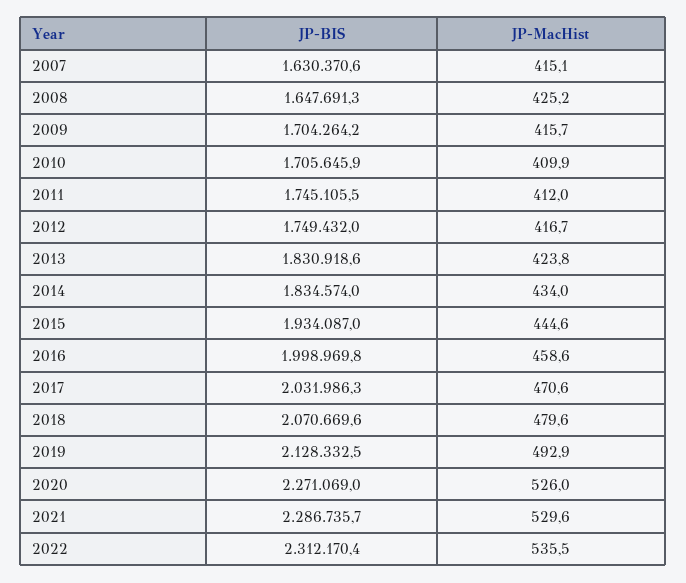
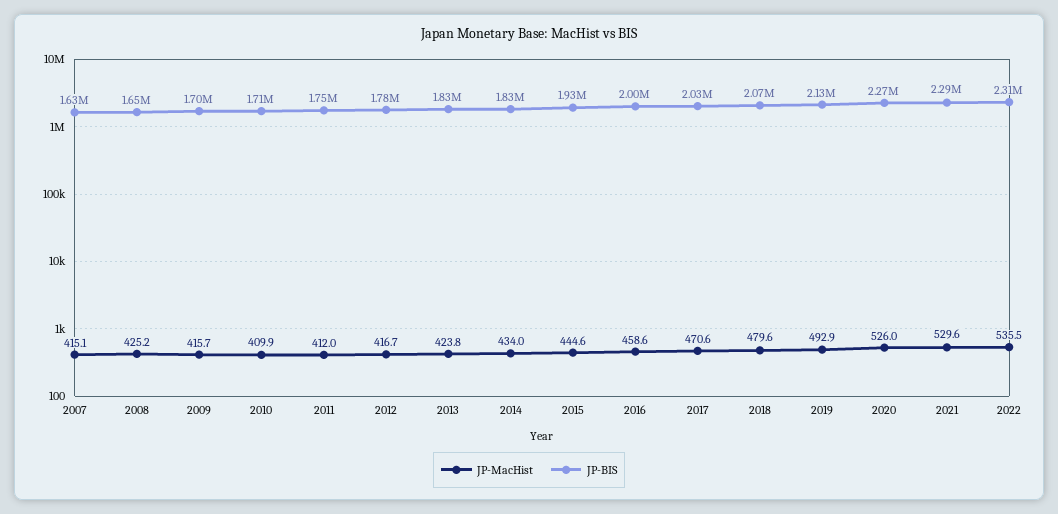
JP-BIS, 2012: 1749432 -> 1780000

